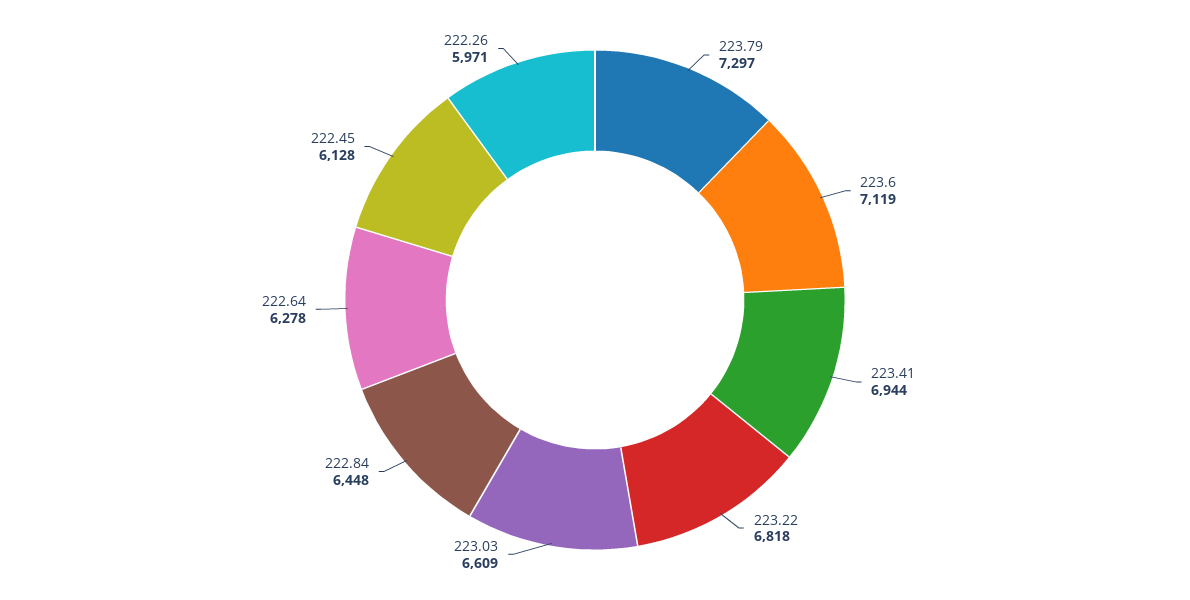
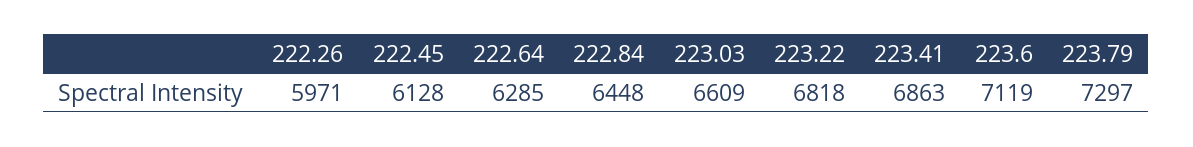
223.41: 6944 -> 6863
222.64: 6278 -> 6285

